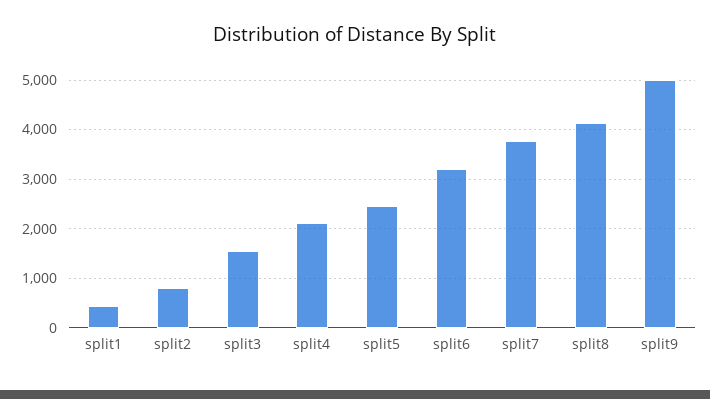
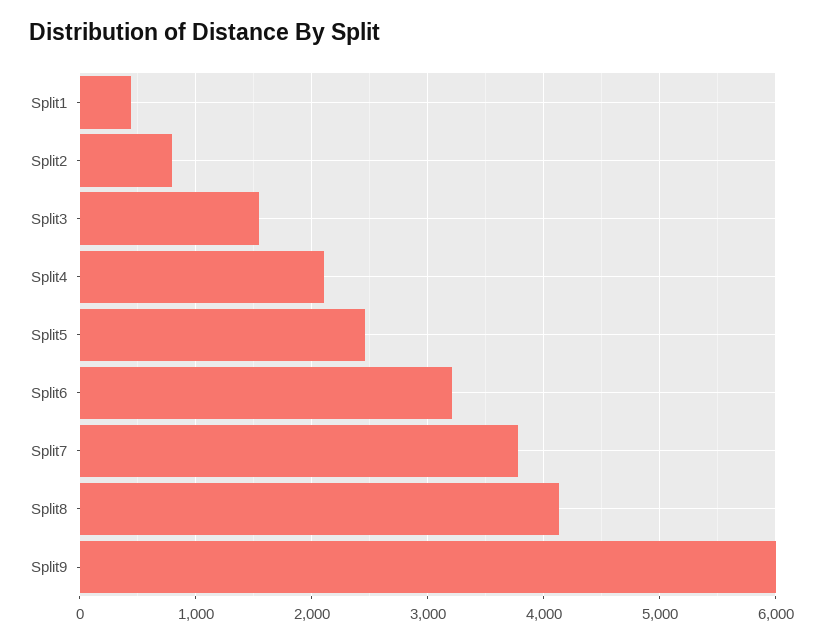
split9: 5000 -> 6000

